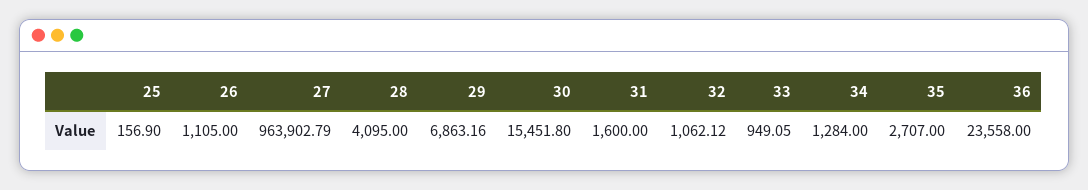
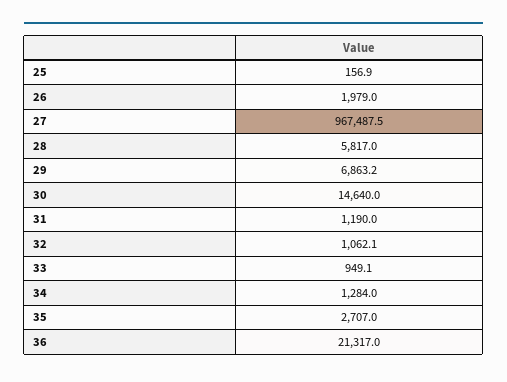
26: 1105 -> 1979
27: 963902.79 -> 967487.5
28: 4095 -> 5817
30: 15451.8 -> 14640
31: 1600 -> 1190
36: 23558 -> 21317

